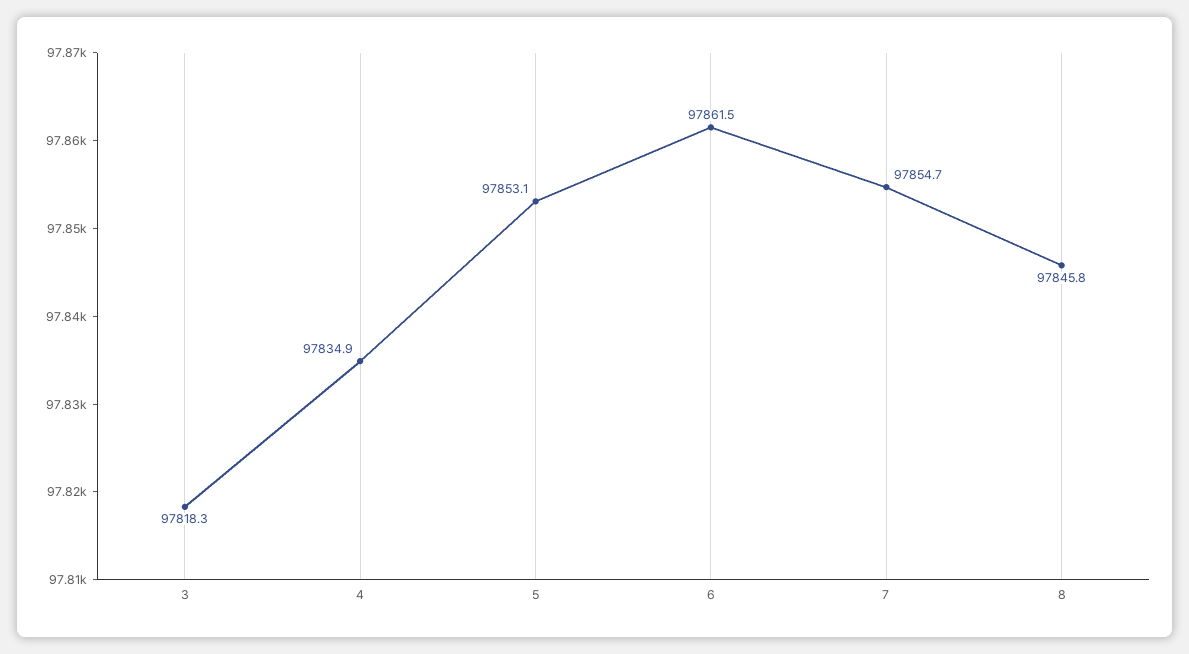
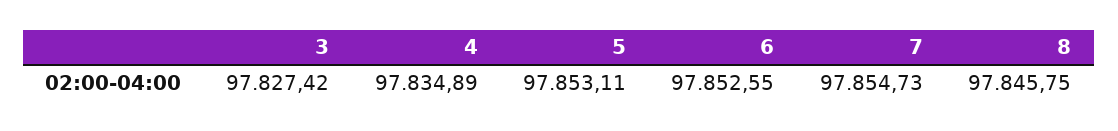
3: 97818.3 -> 97827.42
6: 97861.5 -> 97852.55

